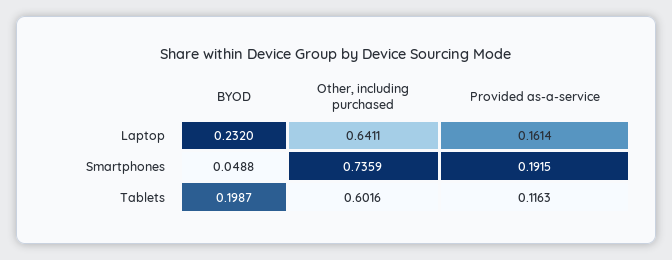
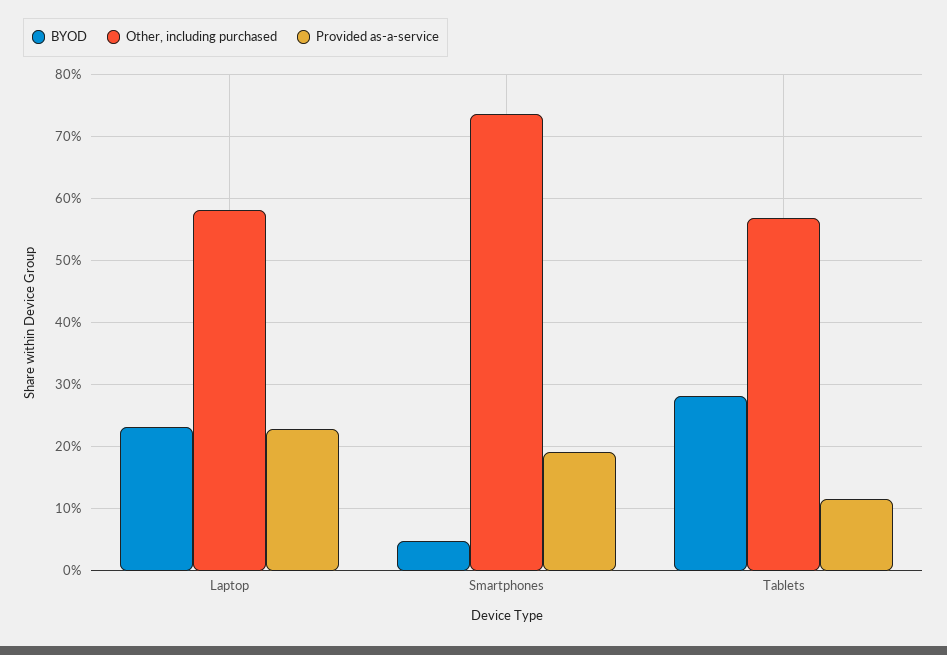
Other, including purchased, Laptop: 0.6411 -> 0.58
Provided as-a-service, Laptop: 0.1614 -> 0.23
BYOD, Tablets: 0.1987 -> 0.28
Other, including purchased, Tablets: 0.6016 -> 0.57

